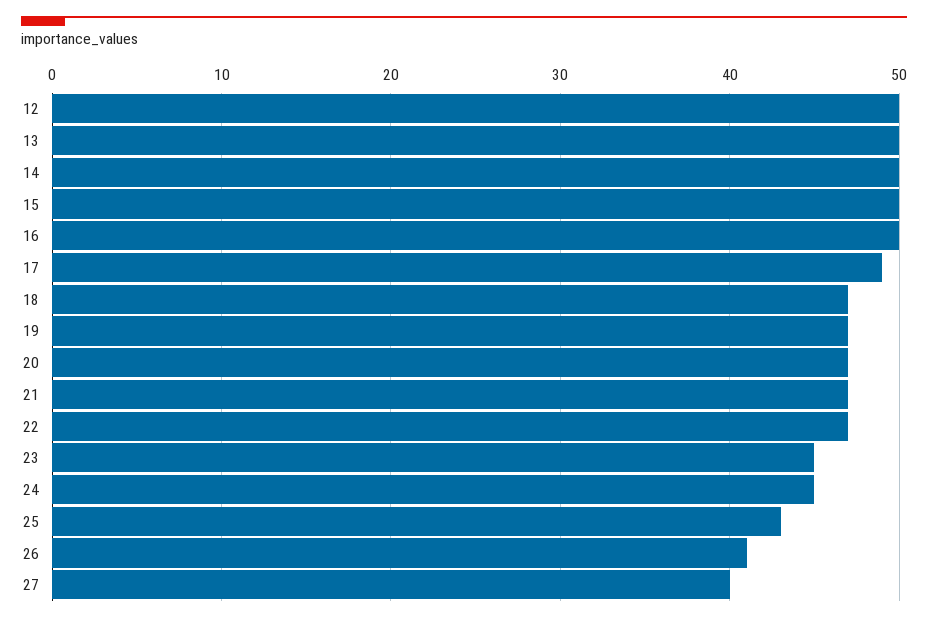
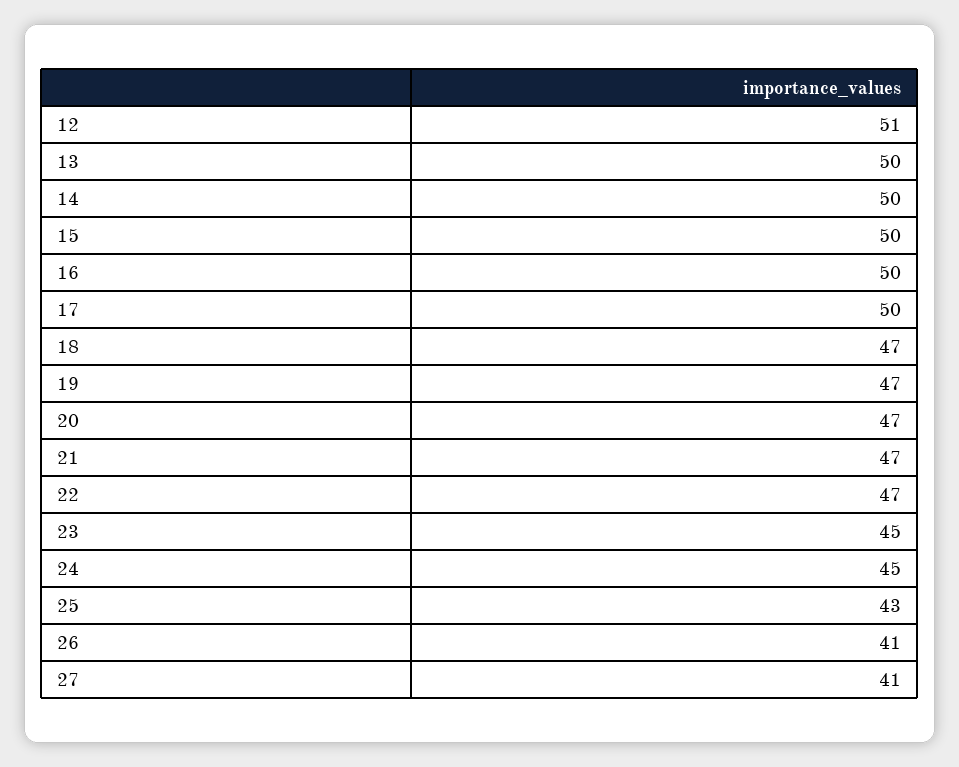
12: 50 -> 51
17: 49 -> 50
27: 40 -> 41

